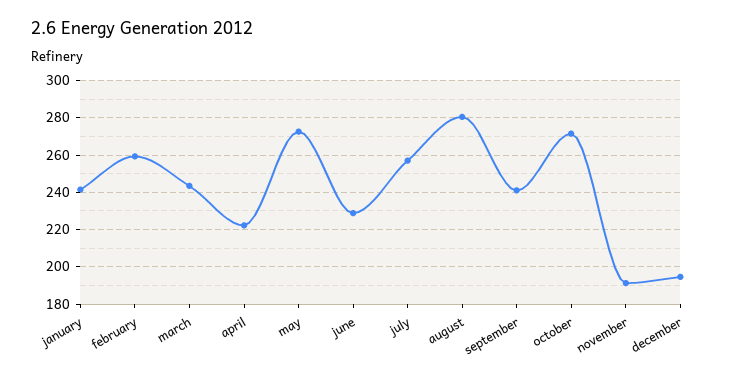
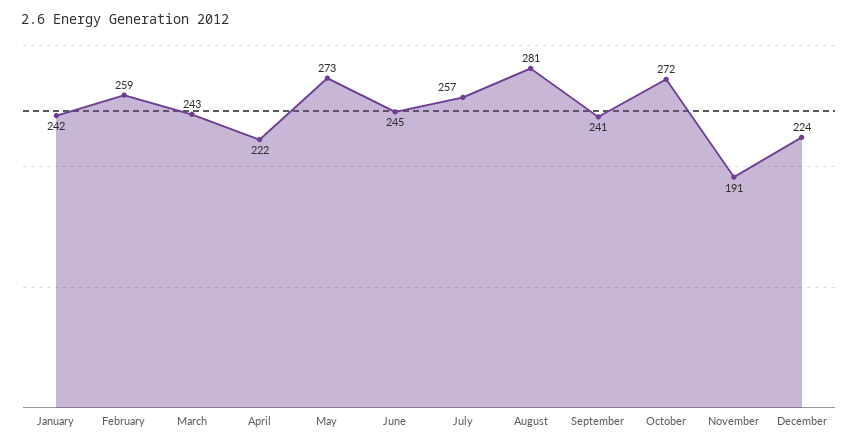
june: 230 -> 245
december: 195 -> 224

